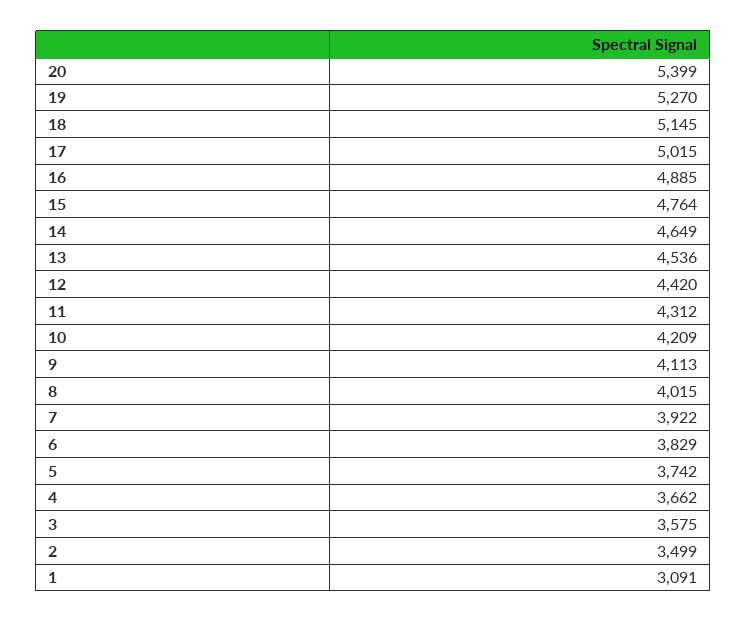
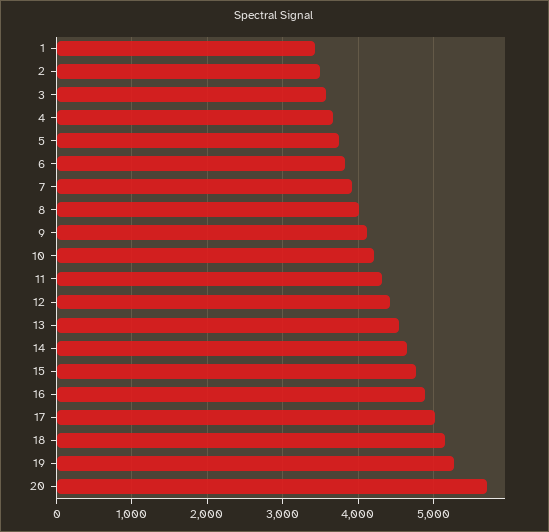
20: 5399 -> 5700
1: 3091 -> 3400

